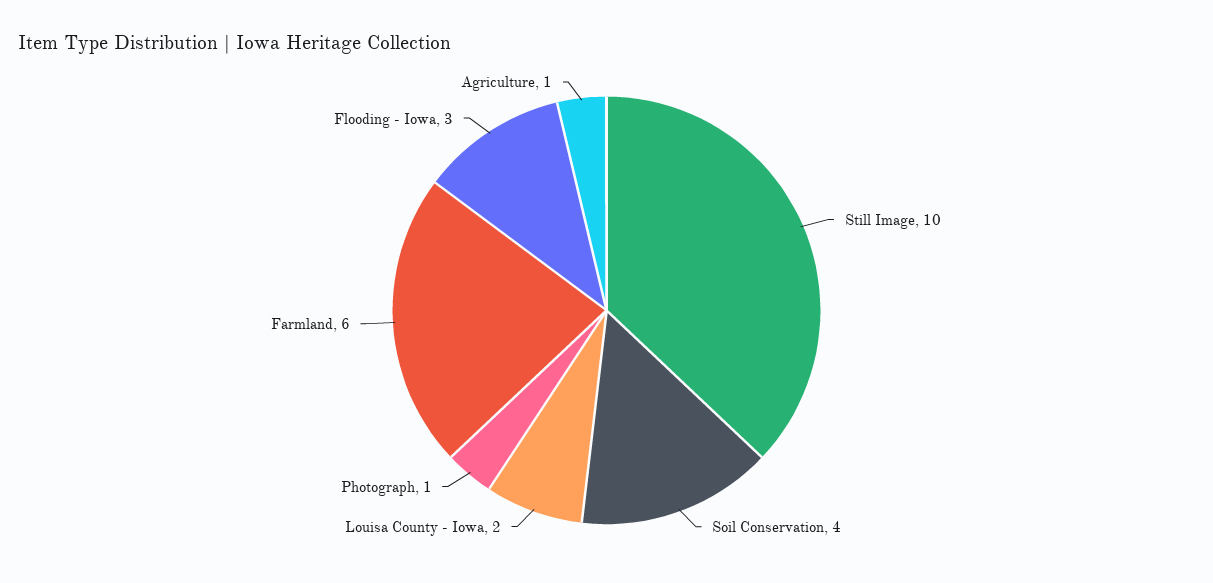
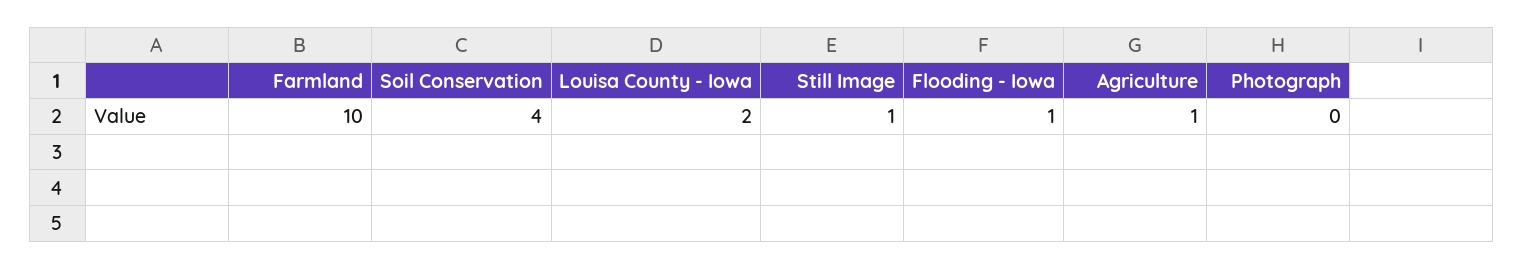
Still Image: 10 -> 1
Photograph: 1 -> 0
Farmland: 6 -> 10
Flooding - Iowa: 3 -> 1

